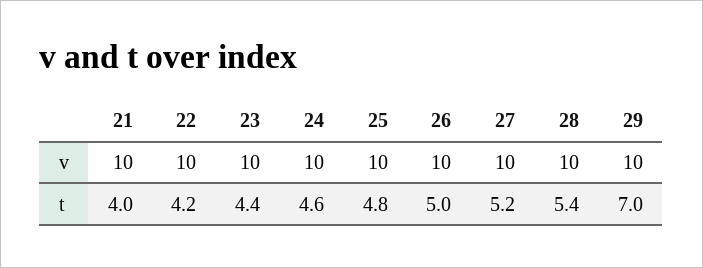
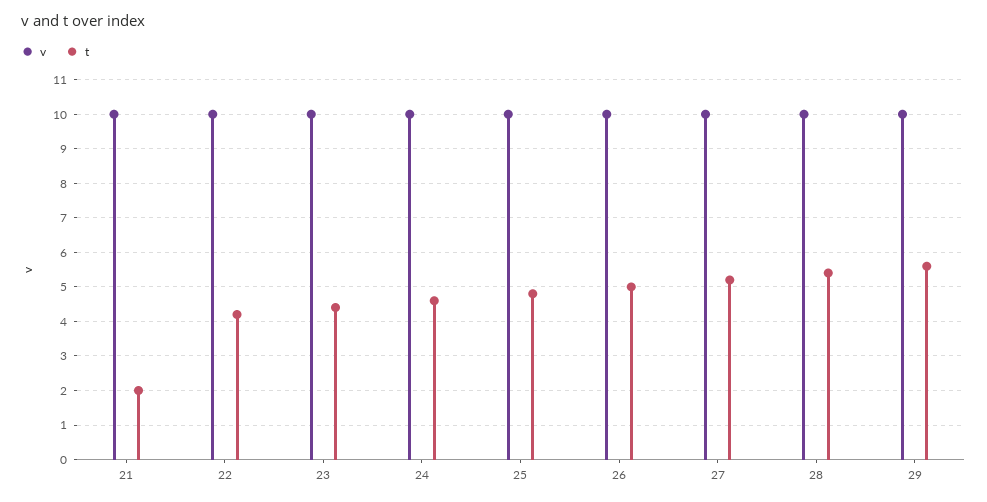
t, 21: 4 -> 2
t, 29: 7 -> 5.5

